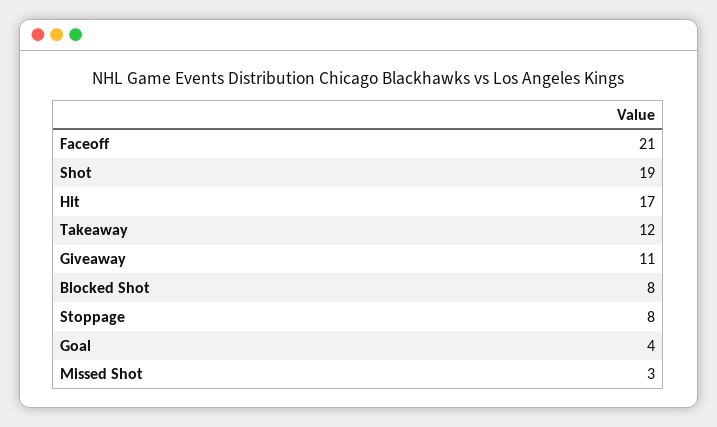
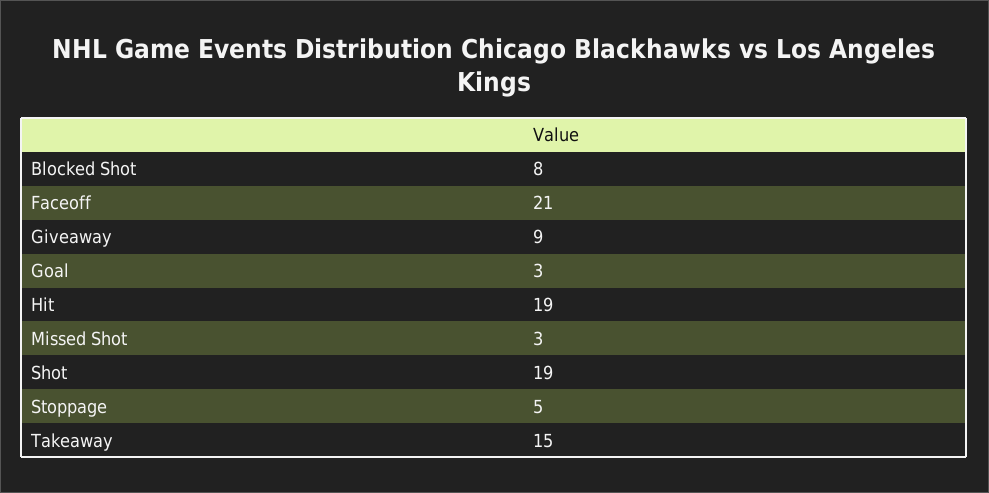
Hit: 17 -> 19
Takeaway: 12 -> 15
Giveaway: 11 -> 9
Stoppage: 8 -> 5
Goal: 4 -> 3

